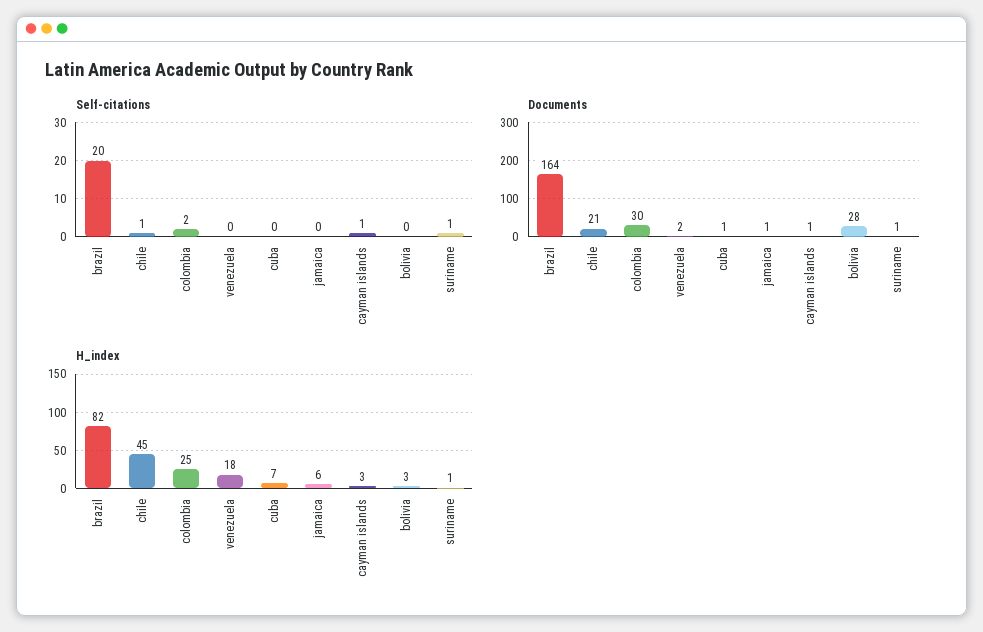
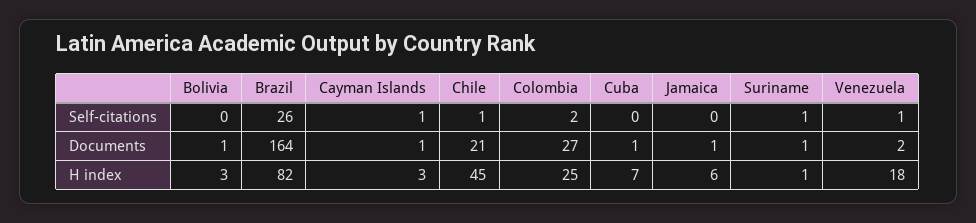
Self-citations, brazil: 20 -> 26
Self-citations, venezuela: 0 -> 1
Documents, colombia: 30 -> 27
Documents, bolivia: 28 -> 1

